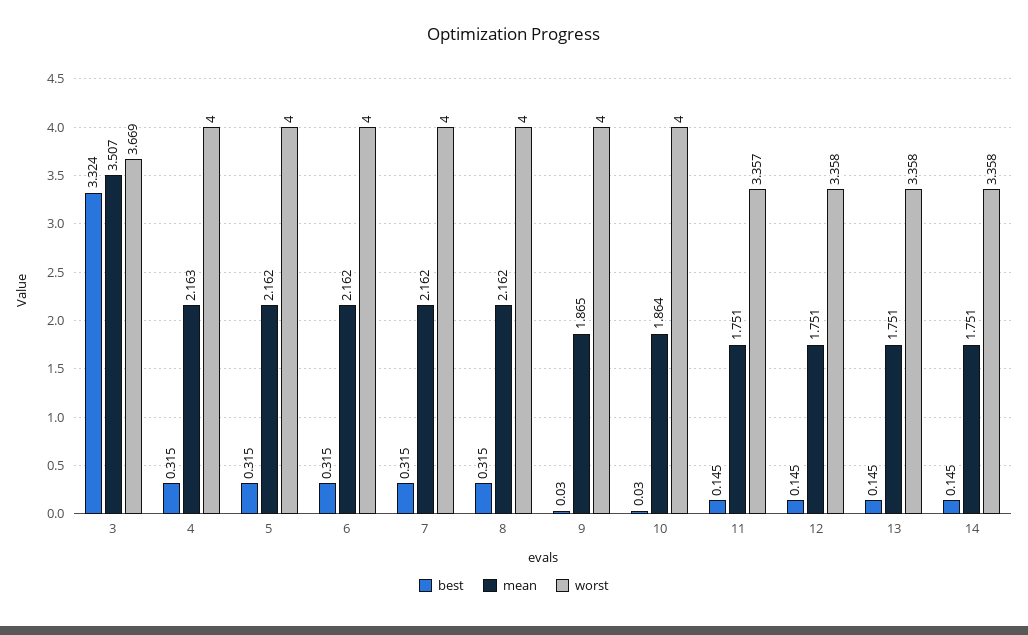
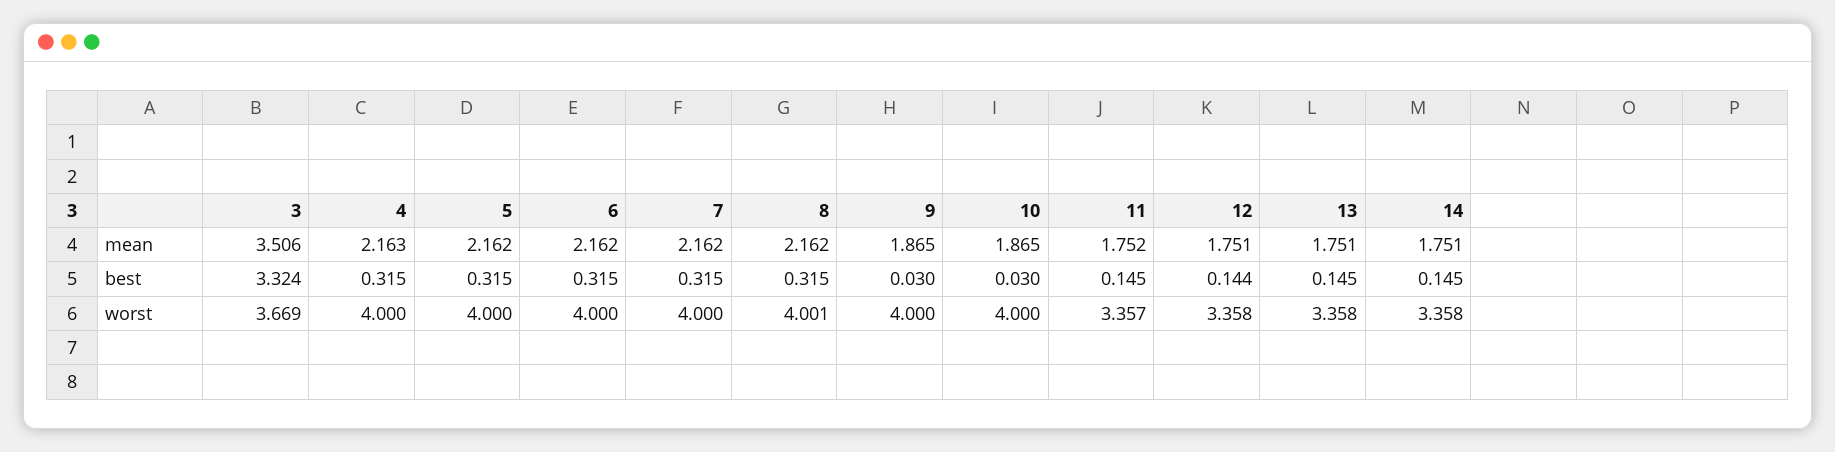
mean, 3: 3.507 -> 3.506
worst, 8: 4 -> 4.001
mean, 10: 1.864 -> 1.865
mean, 11: 1.751 -> 1.752
best, 12: 0.145 -> 0.144

